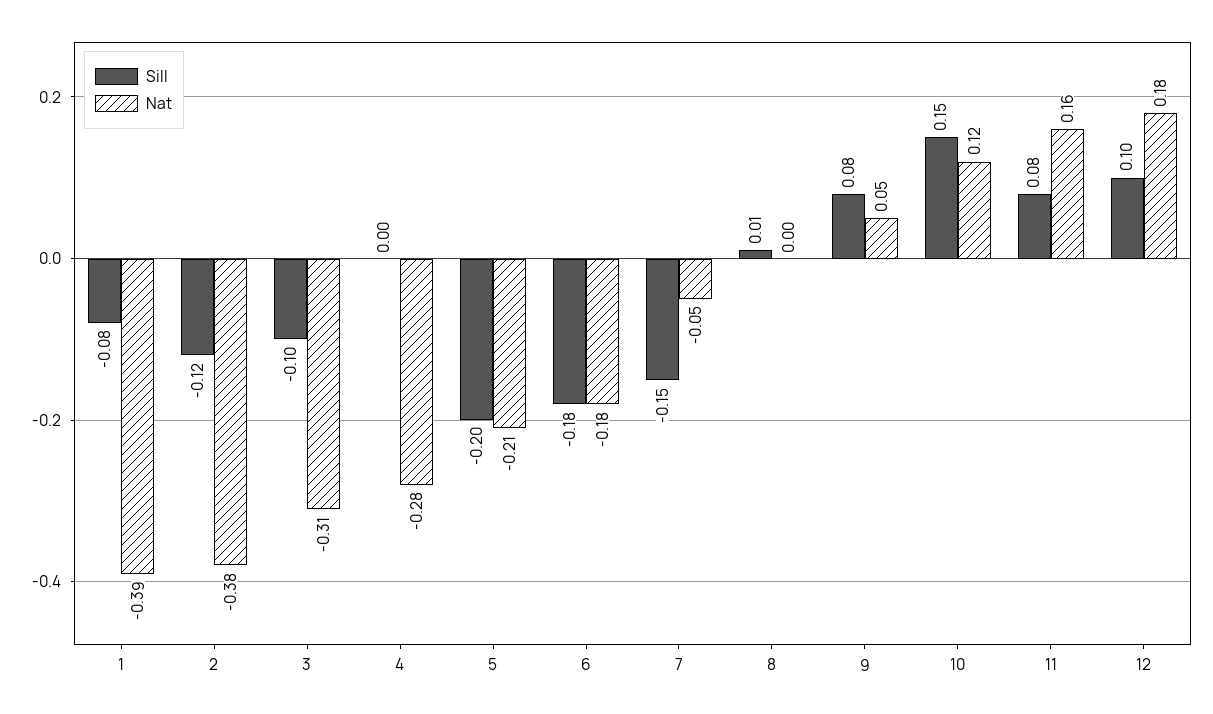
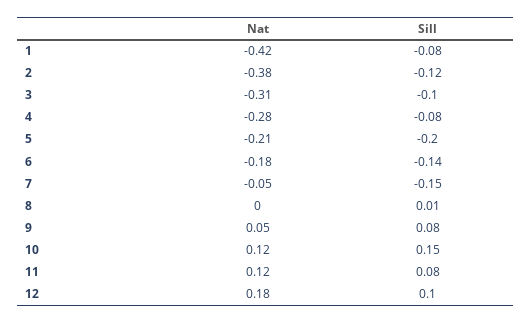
Nat, 1: -0.39 -> -0.42
Sill, 4: 0 -> -0.08
Sill, 6: -0.18 -> -0.14
Nat, 11: 0.16 -> 0.12

